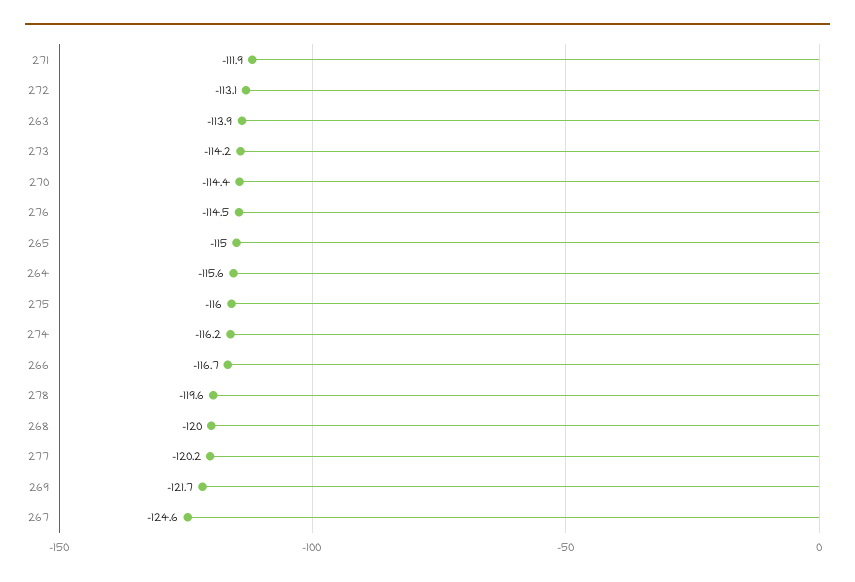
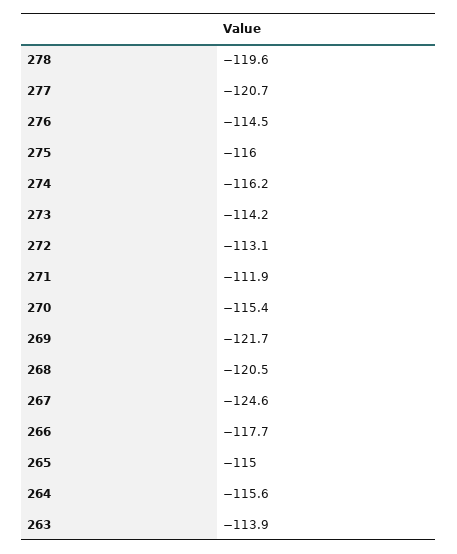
270: -114.4 -> -115.4
266: -116.7 -> -117.7
268: -120 -> -120.5
277: -120.2 -> -120.7

